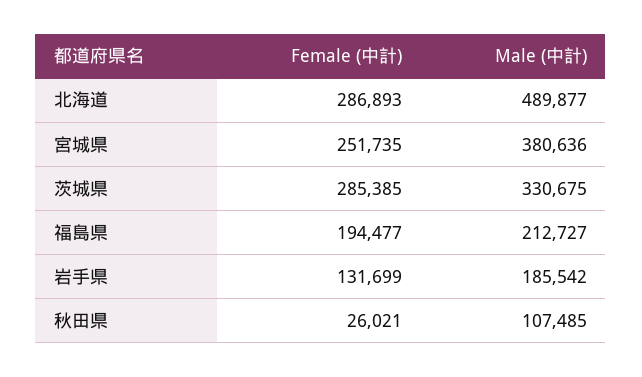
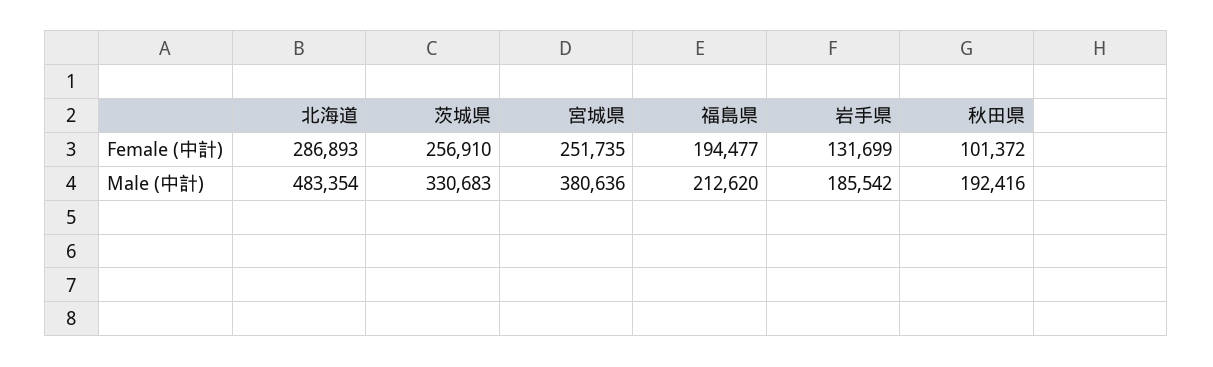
Male (中計), 北海道: 489877 -> 483354
Female (中計), 茨城県: 285385 -> 256910
Male (中計), 茨城県: 330675 -> 330683
Male (中計), 福島県: 212727 -> 212620
Female (中計), 秋田県: 26021 -> 101372
Male (中計), 秋田県: 107485 -> 192416

